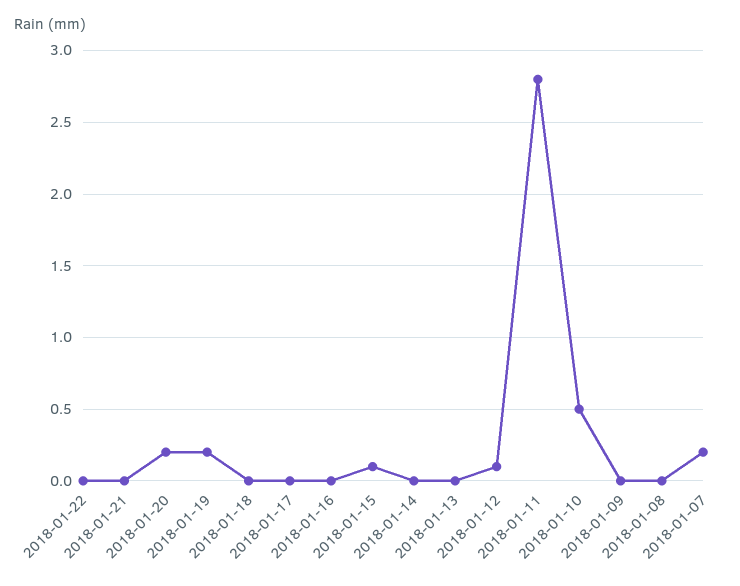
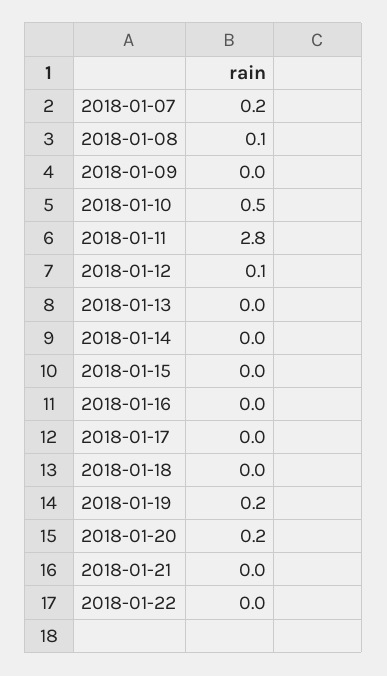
2018-01-15: 0.1 -> 0
2018-01-08: 0 -> 0.1

